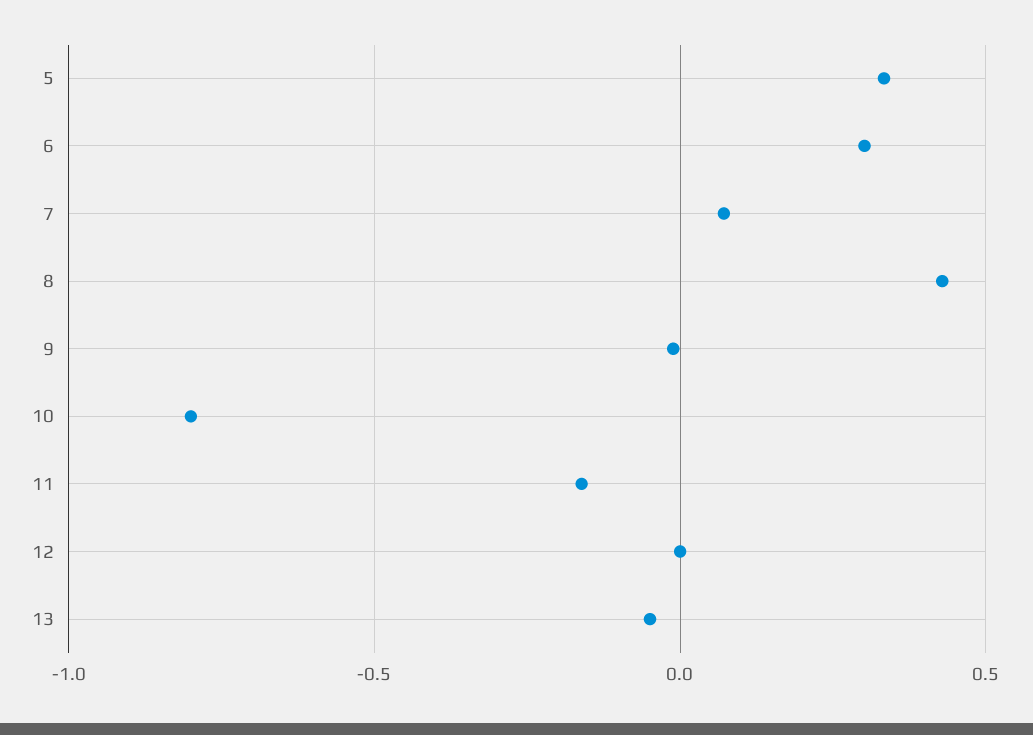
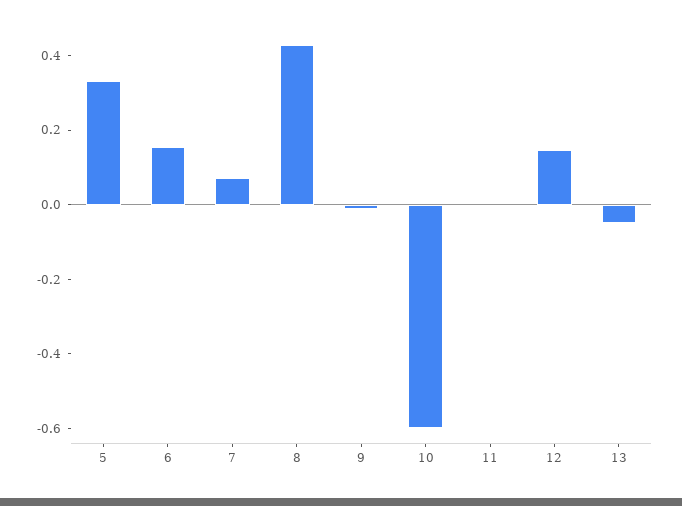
6: 0.3 -> 0.15
10: -0.8 -> -0.6
11: -0.15 -> 0
12: 0 -> 0.15

